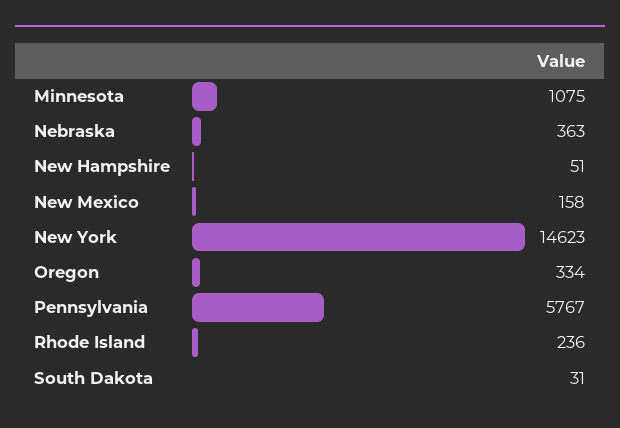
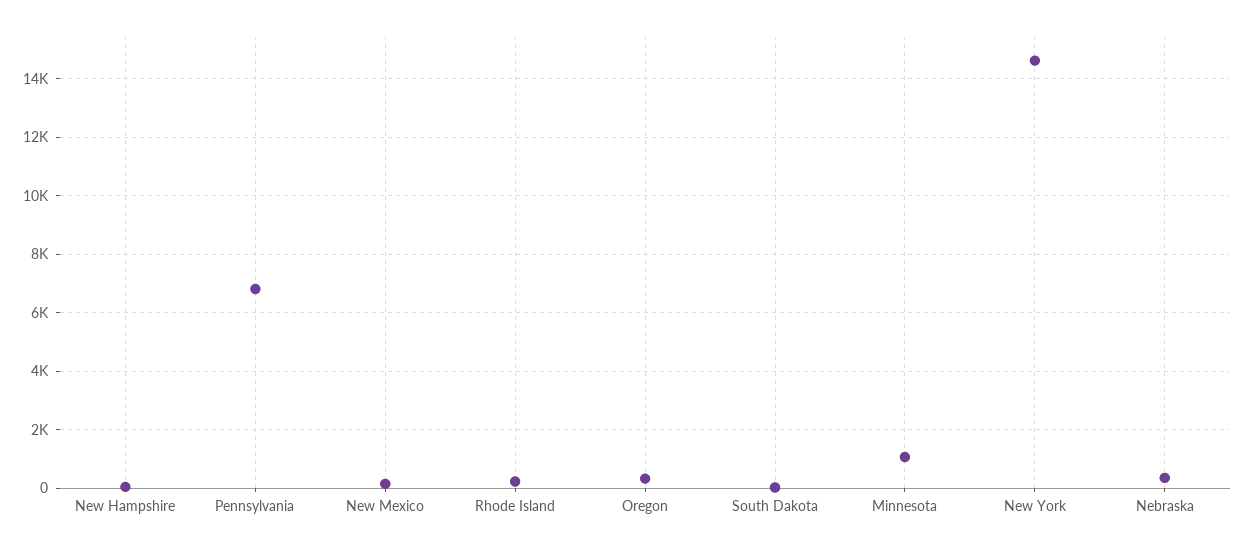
Pennsylvania: 5767 -> 6750

